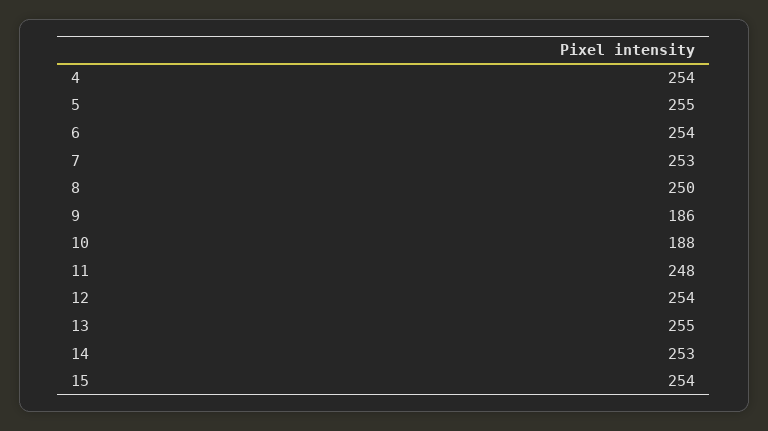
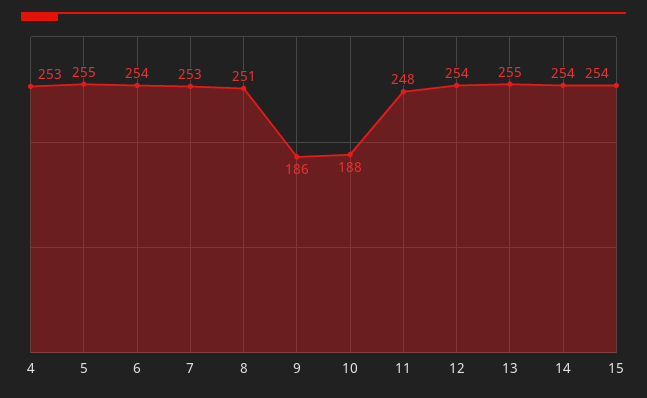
4: 254 -> 253
8: 250 -> 251
14: 253 -> 254

